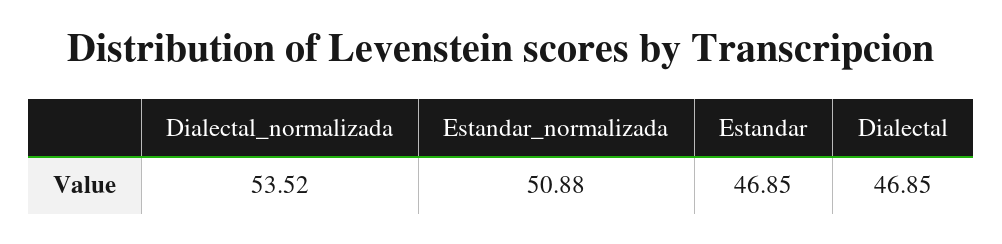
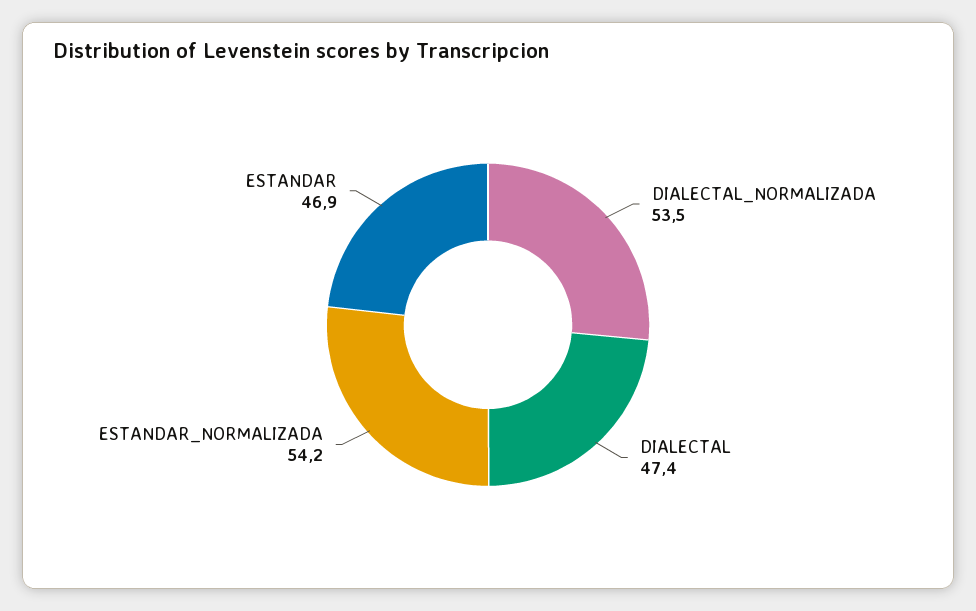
Estandar_normalizada: 50.88 -> 54.2
Dialectal: 46.85 -> 47.4

